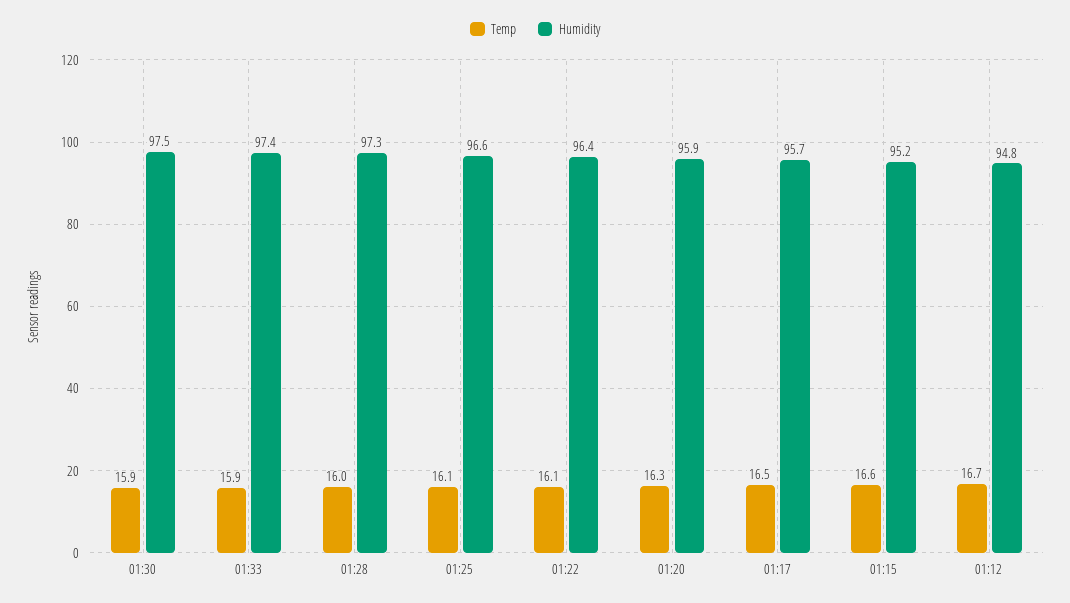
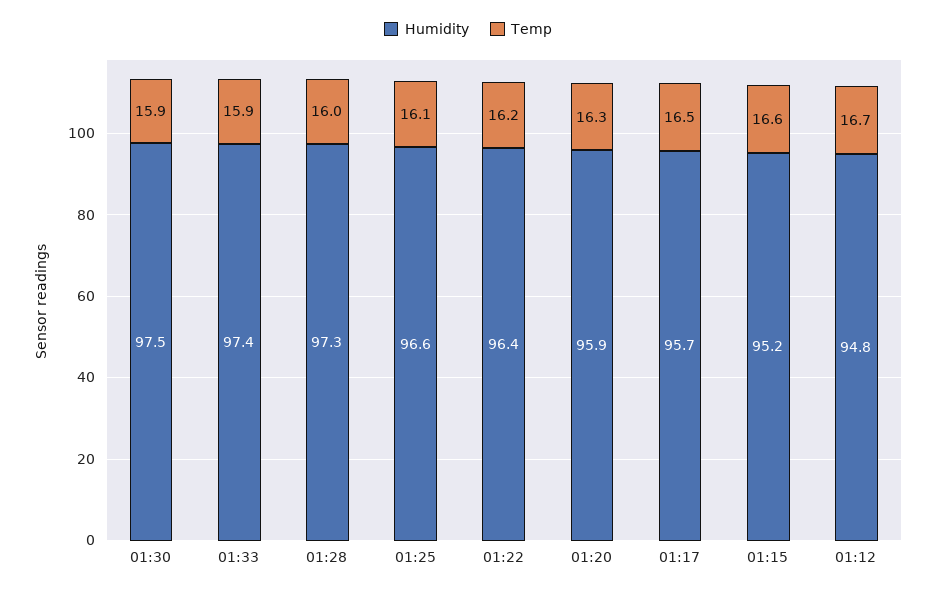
Temp, 01:22: 16.1 -> 16.2

